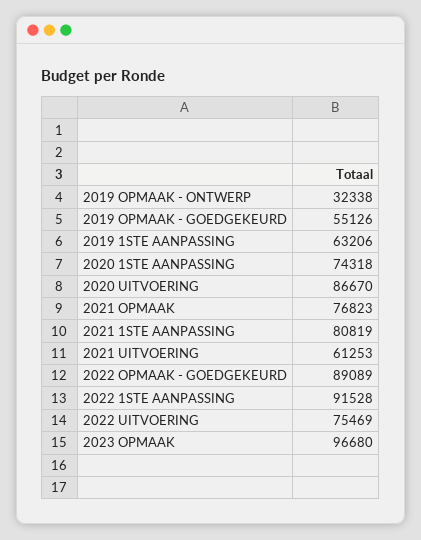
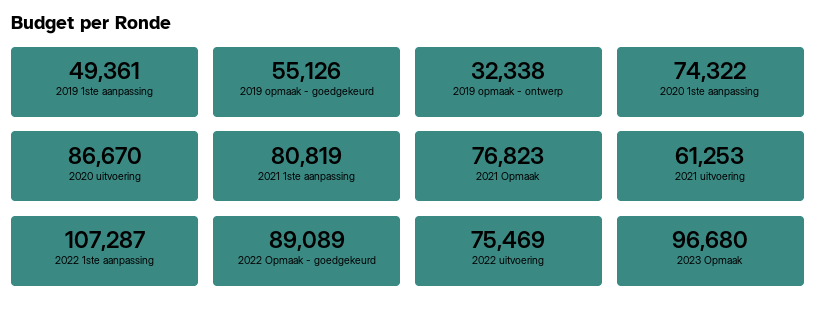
2019 1STE AANPASSING: 63206 -> 49361
2020 1STE AANPASSING: 74318 -> 74322
2022 1STE AANPASSING: 91528 -> 107287

